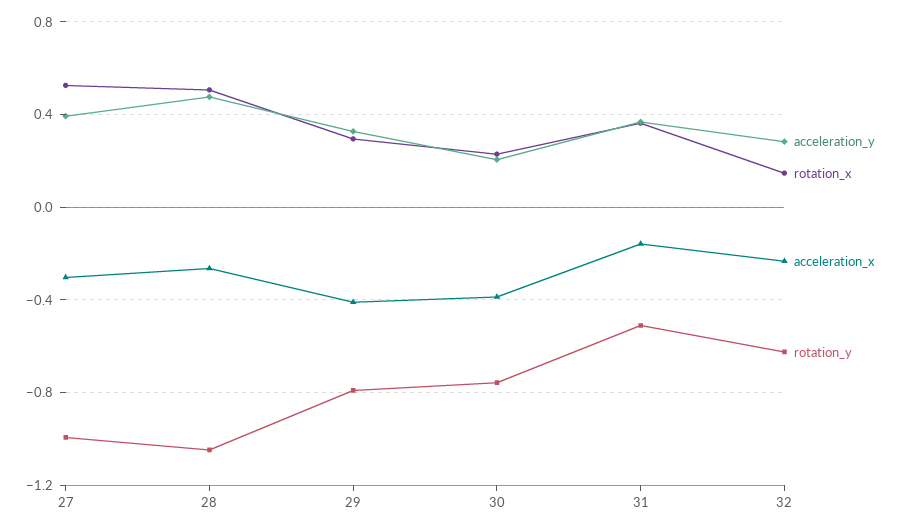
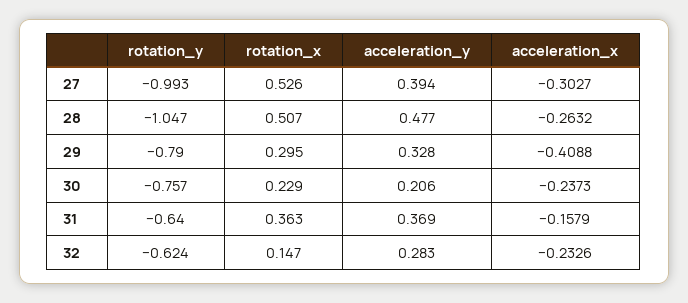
acceleration_x, 30: -0.4 -> -0.2373
rotation_y, 31: -0.5 -> -0.64

